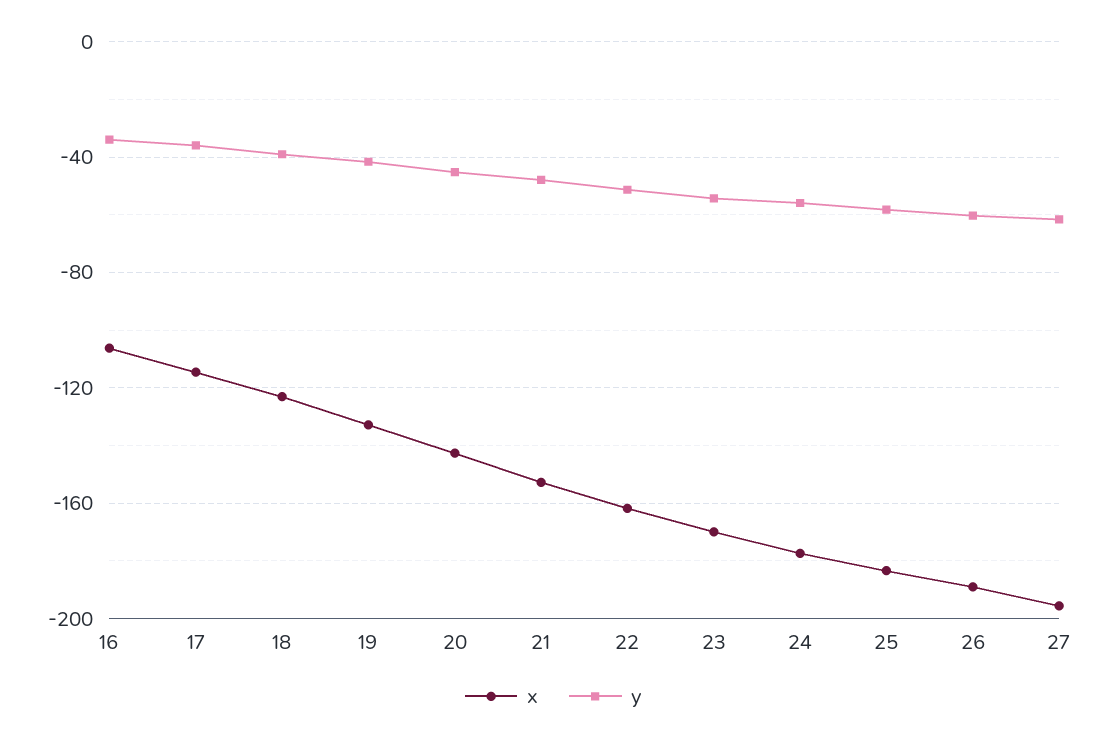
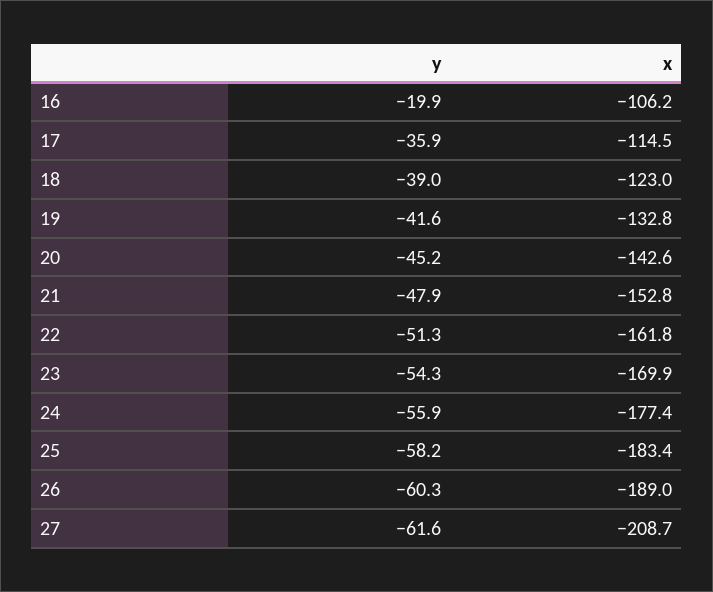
y, 16: -35 -> -19.9
x, 27: -195 -> -208.7

